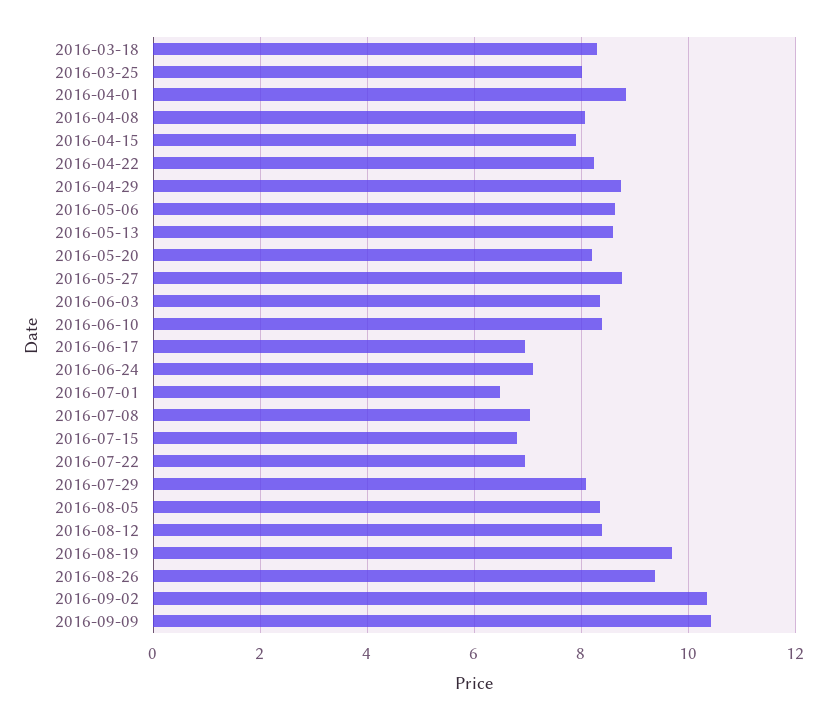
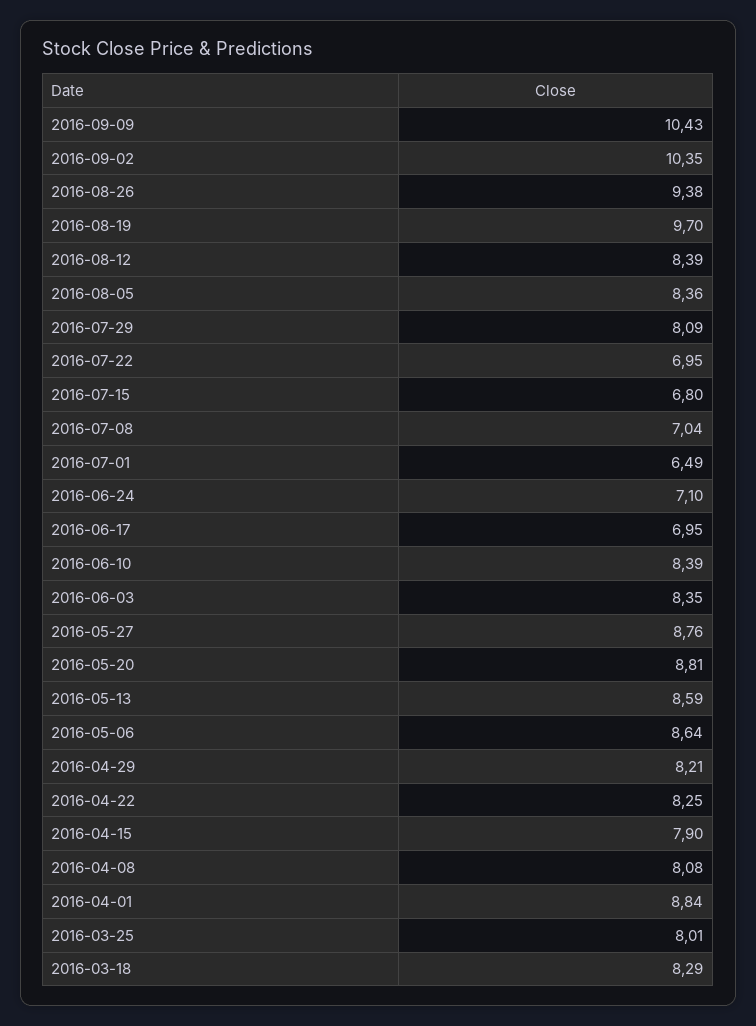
2016-04-29: 8.8 -> 8.21
2016-05-20: 8.2 -> 8.81

